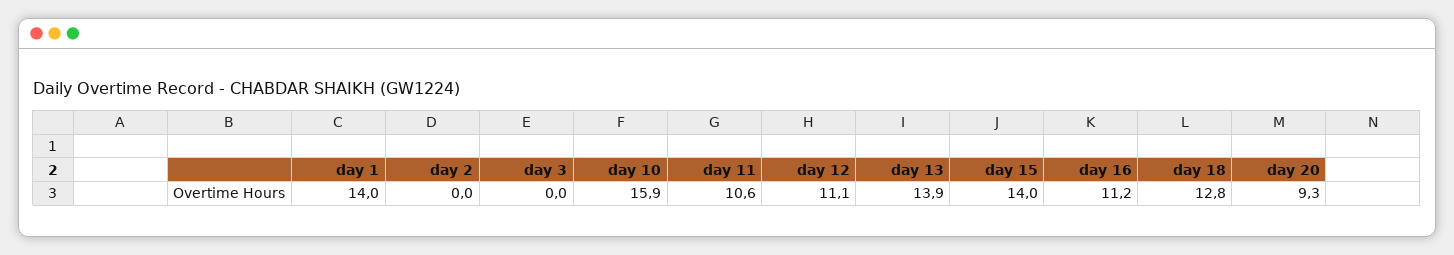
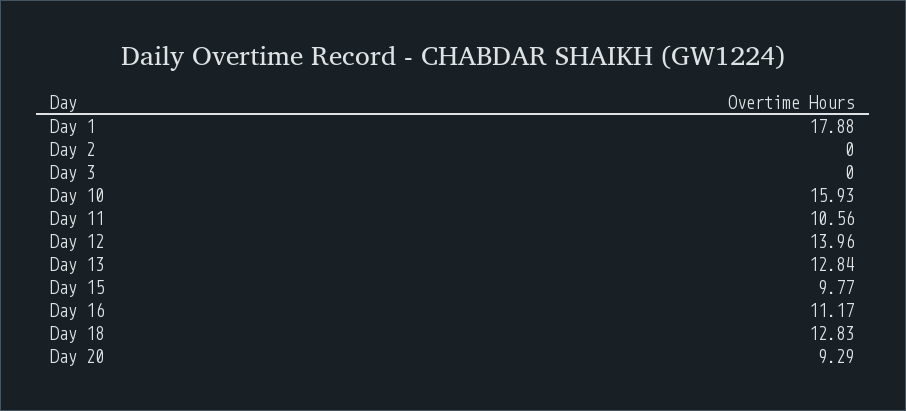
day 1: 14 -> 17.88
day 12: 11.1 -> 13.96
day 13: 13.9 -> 12.84
day 15: 14 -> 9.77

